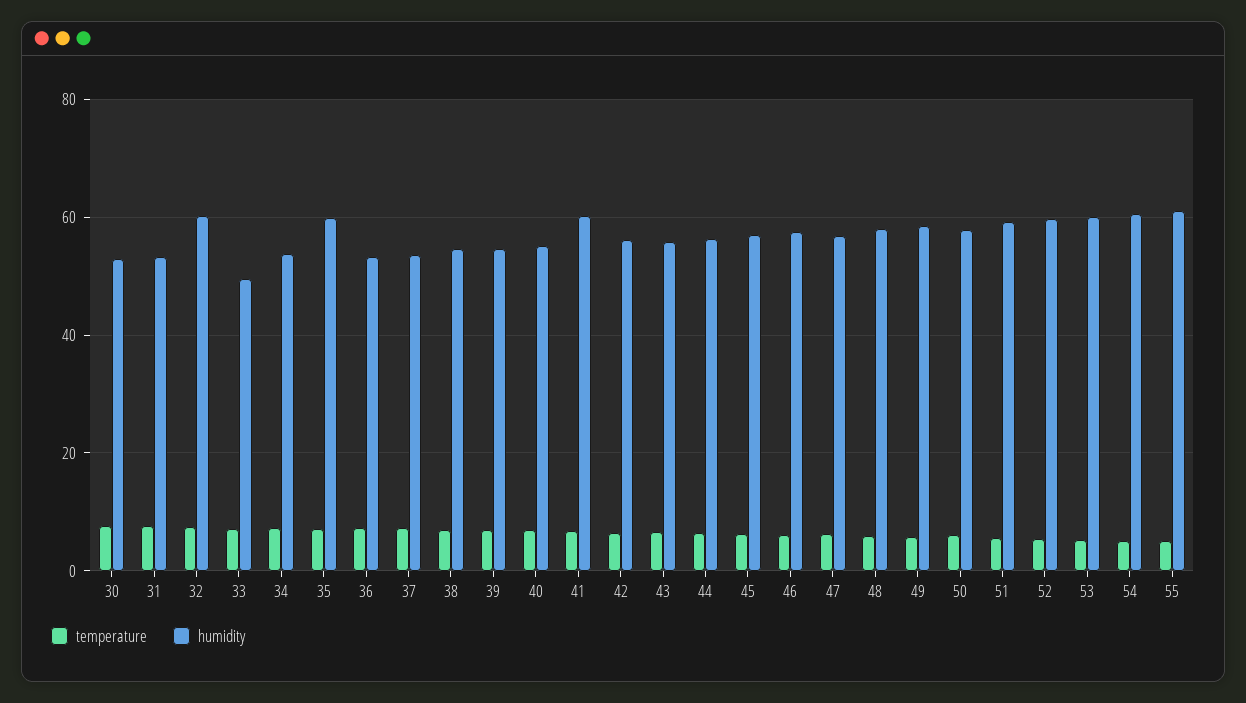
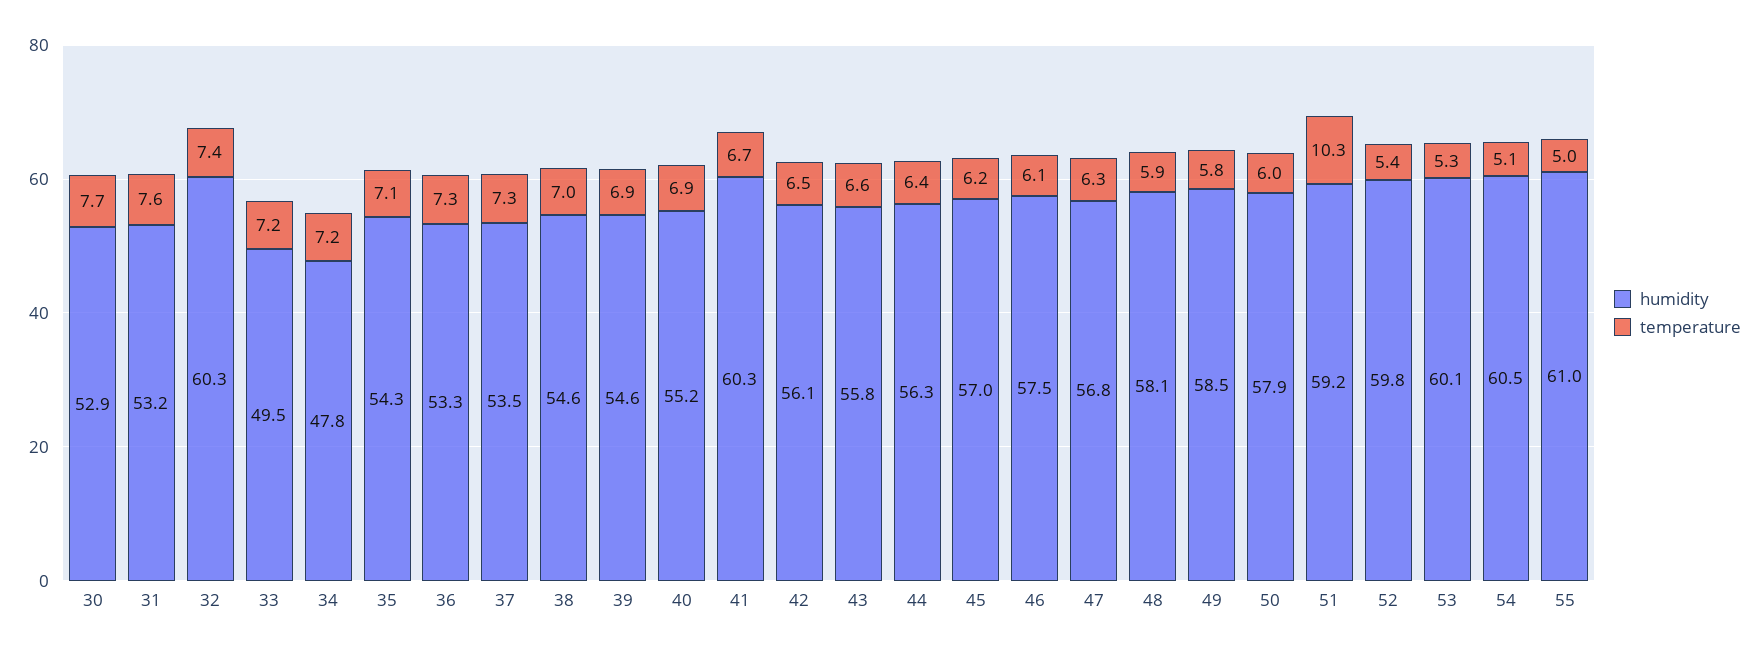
humidity, 34: 54 -> 47.8
humidity, 35: 60 -> 54.3
temperature, 51: 6 -> 10.3

